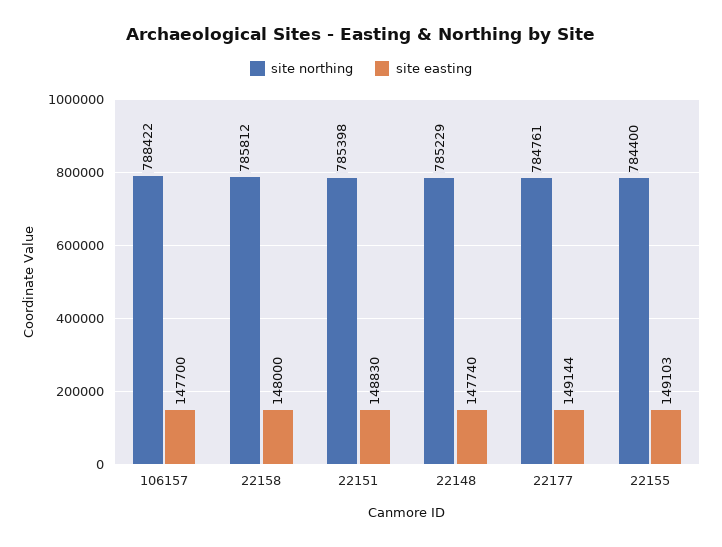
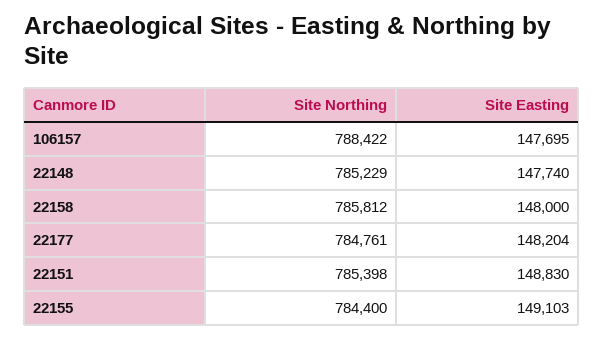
site easting, 106157: 147700 -> 147695
site easting, 22177: 149144 -> 148204

